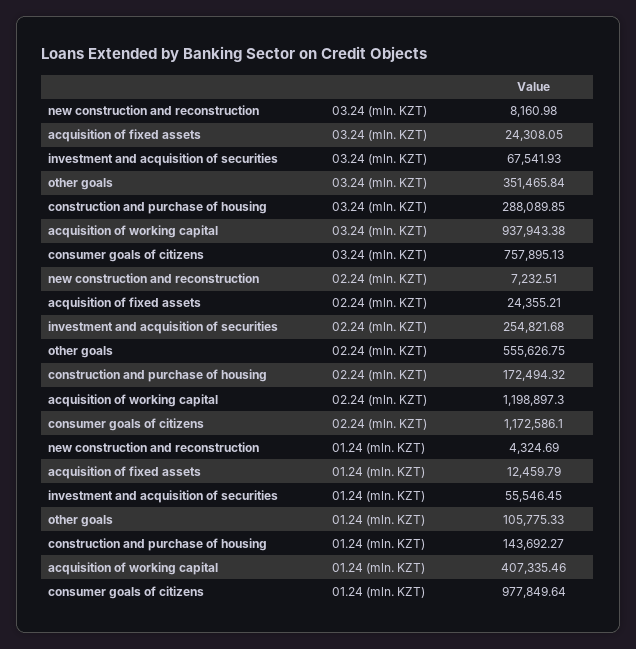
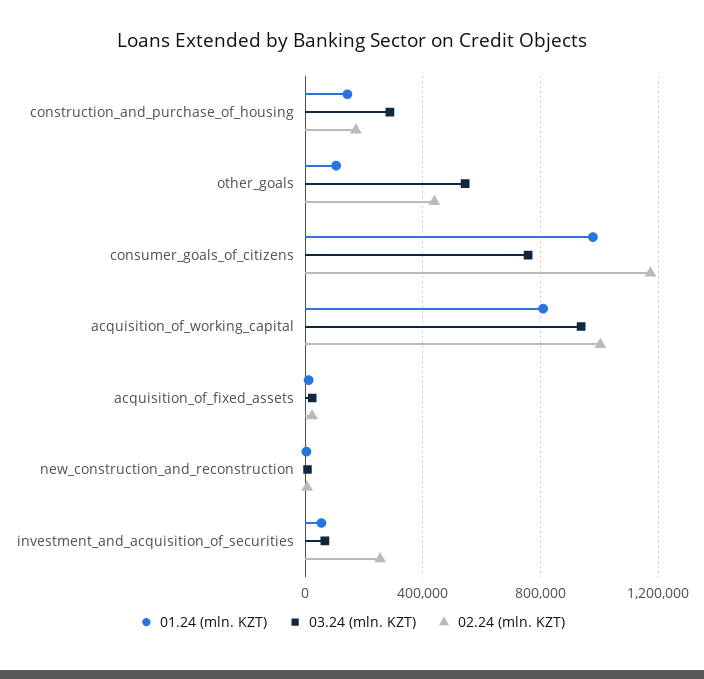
03.24 (mln. KZT), other goals: 351465.84 -> 550000
02.24 (mln. KZT), other goals: 555626.75 -> 450000
02.24 (mln. KZT), acquisition of working capital: 1198897.3 -> 1000000
01.24 (mln. KZT), acquisition of working capital: 407335.46 -> 800000

